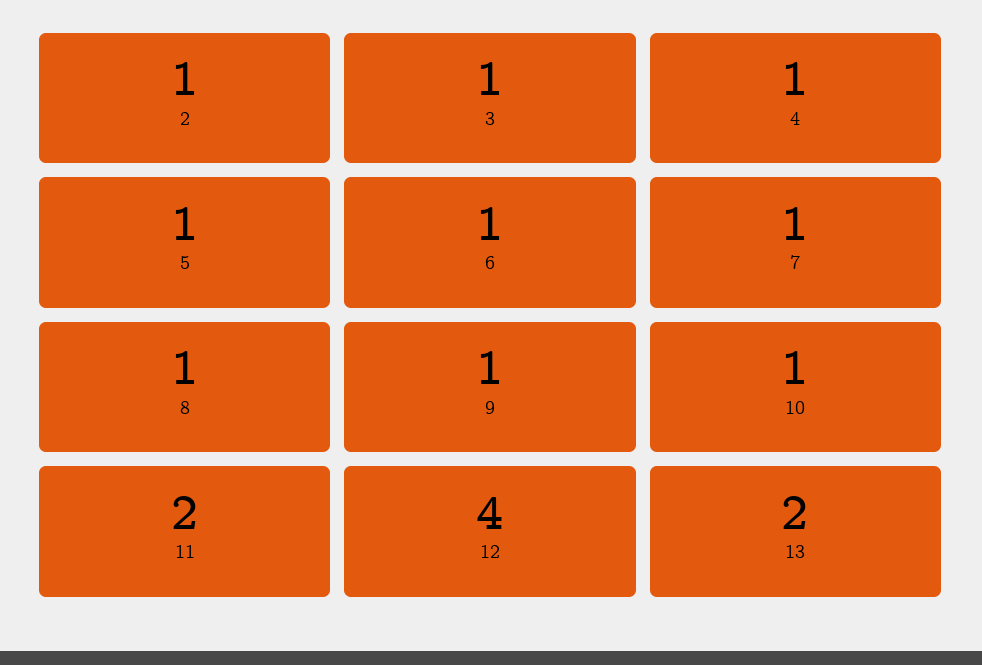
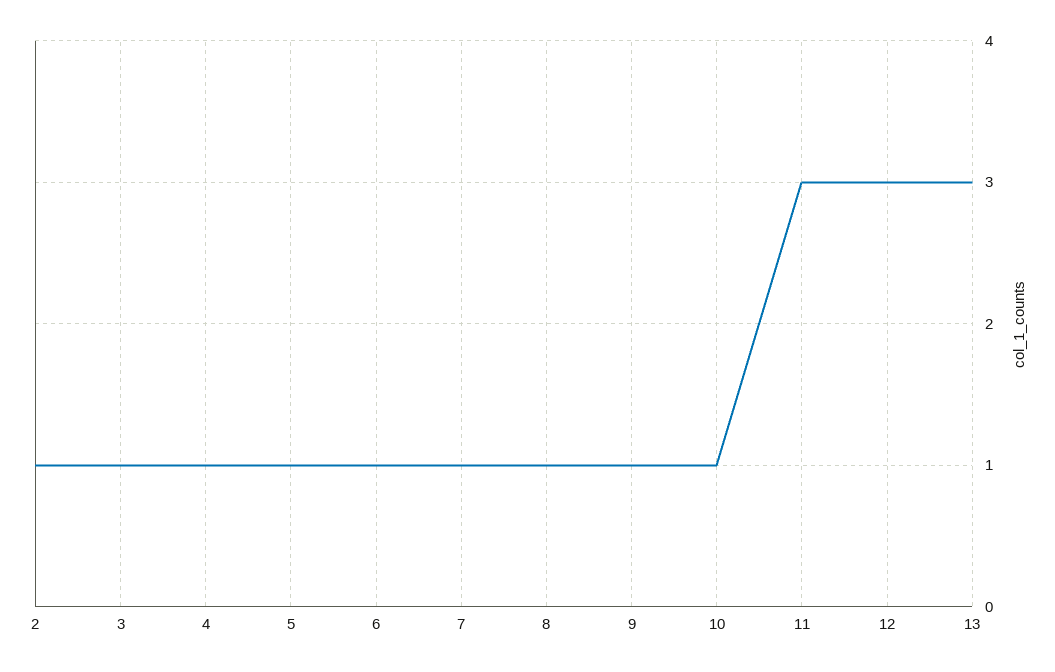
11: 2 -> 3
12: 4 -> 3
13: 2 -> 3

